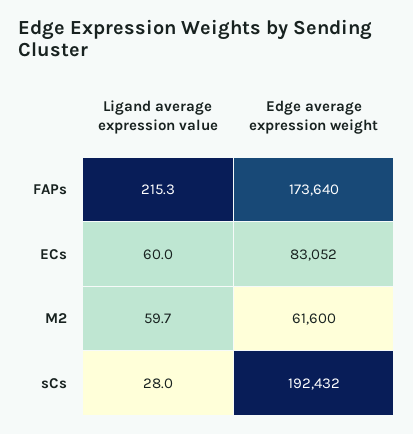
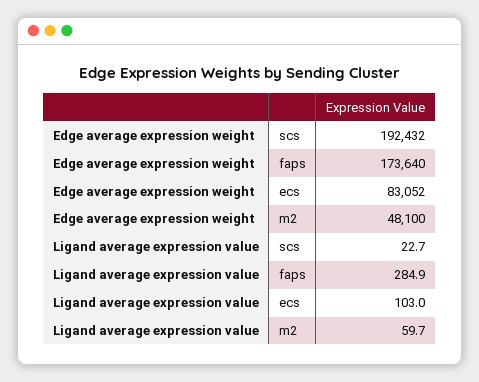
Ligand average expression value, FAPs: 215.3 -> 284.9
Ligand average expression value, ECs: 60 -> 103
Edge average expression weight, M2: 61600 -> 48100
Ligand average expression value, sCs: 28 -> 22.7

